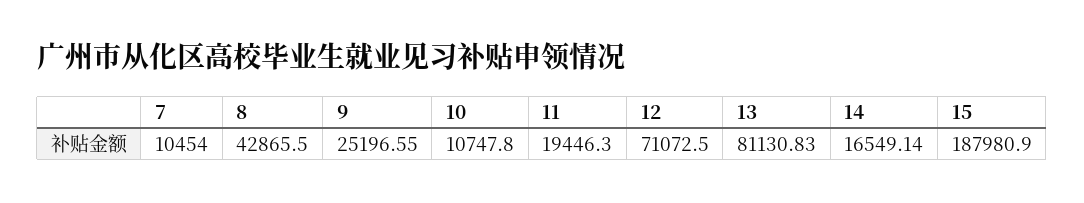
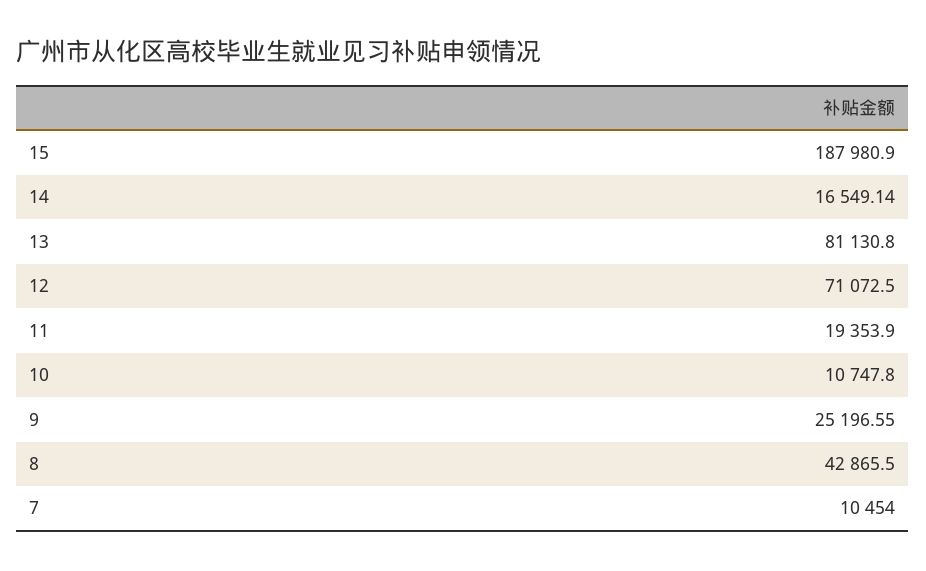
11: 19446.3 -> 19353.9
13: 81130.83 -> 81130.8

